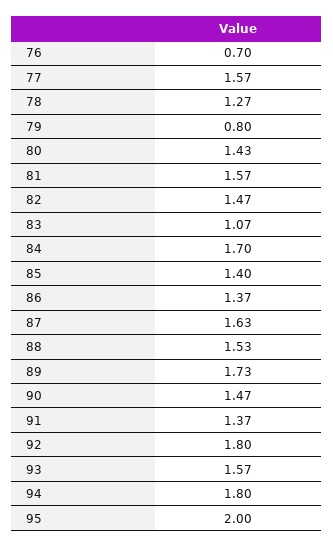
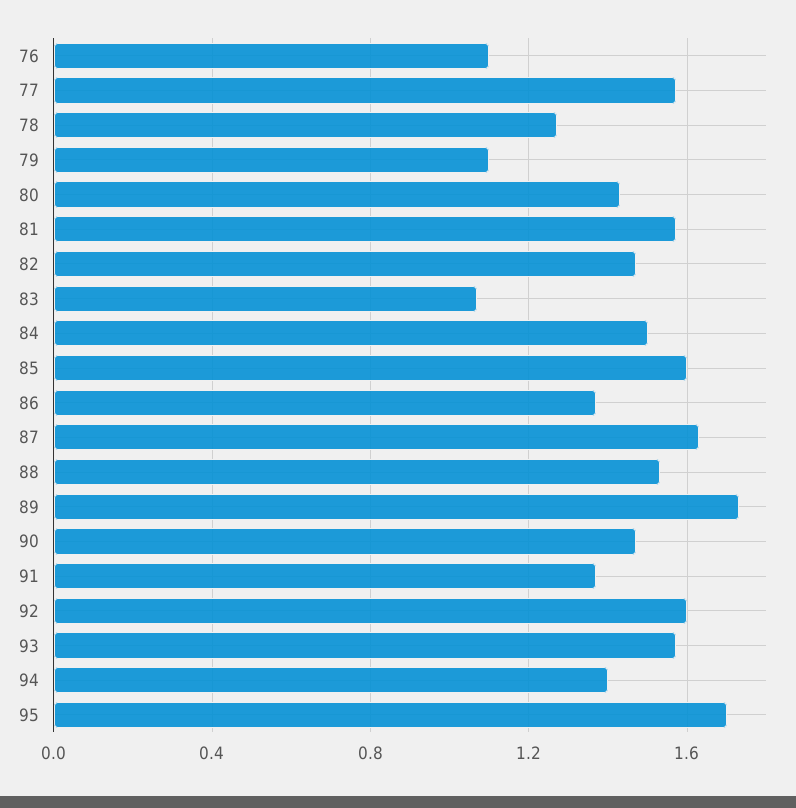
76: 0.7 -> 1.1
79: 0.8 -> 1.1
84: 1.7 -> 1.5
85: 1.4 -> 1.6
92: 1.8 -> 1.6
94: 1.8 -> 1.4
95: 2 -> 1.7

